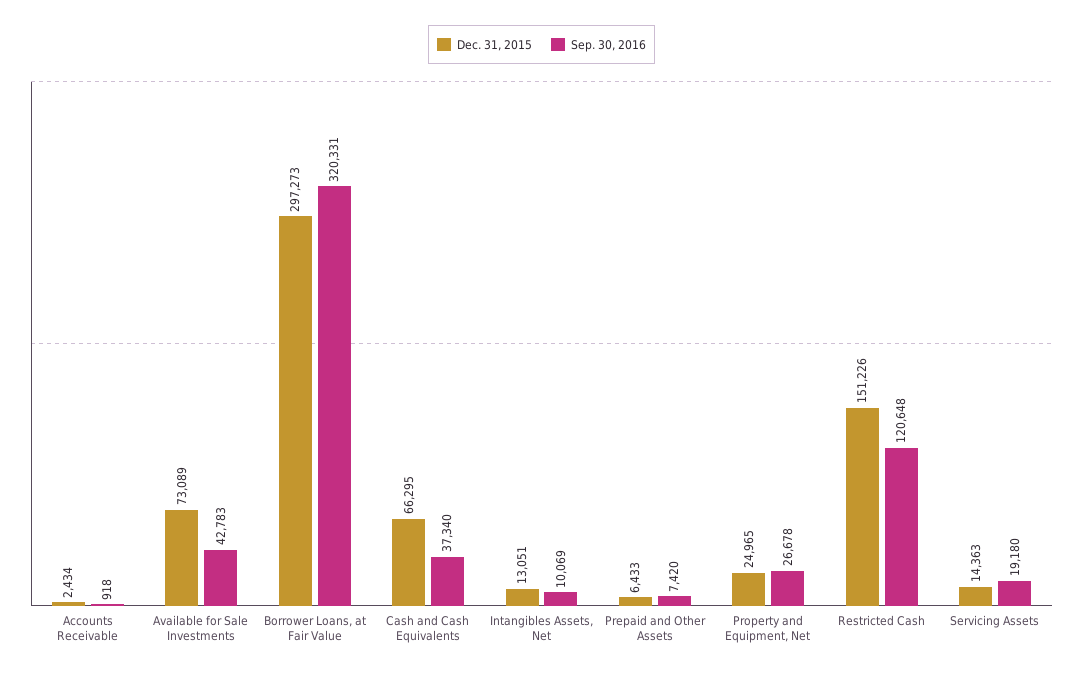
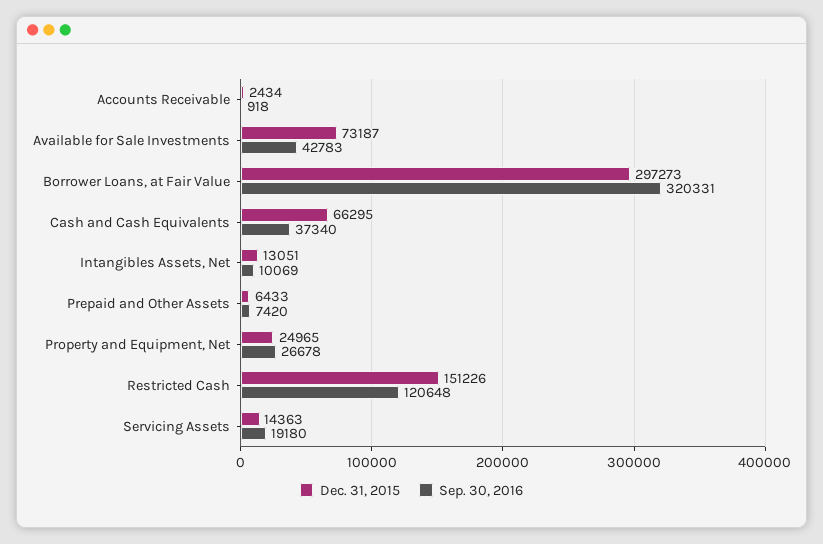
Dec. 31, 2015, Available for Sale Investments: 73089 -> 73187

